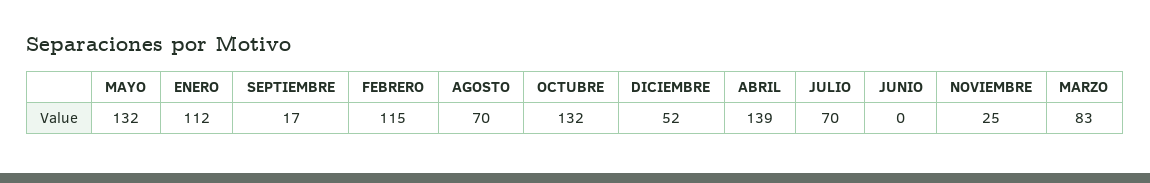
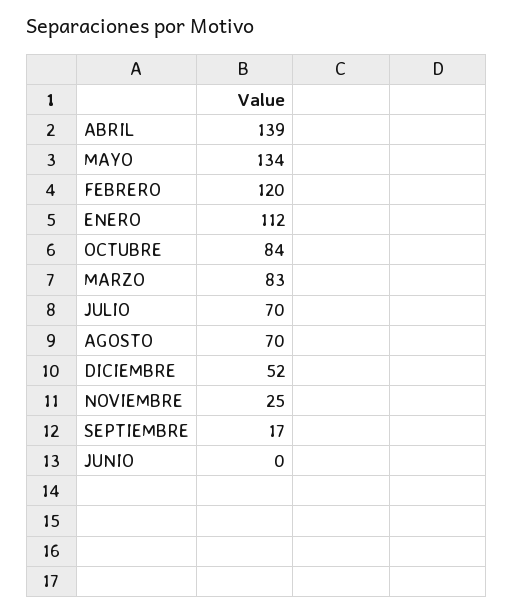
MAYO: 132 -> 134
FEBRERO: 115 -> 120
OCTUBRE: 132 -> 84

